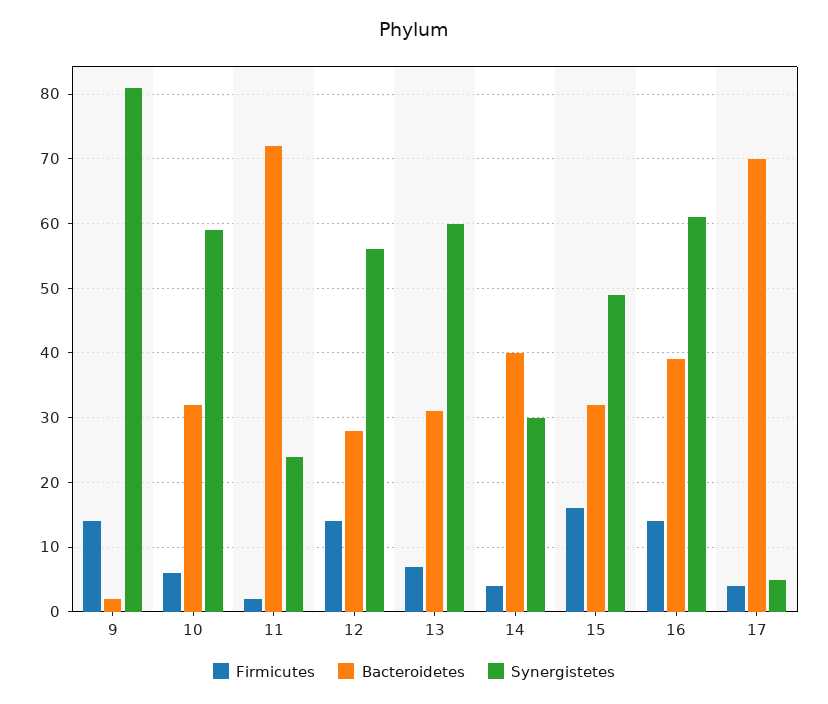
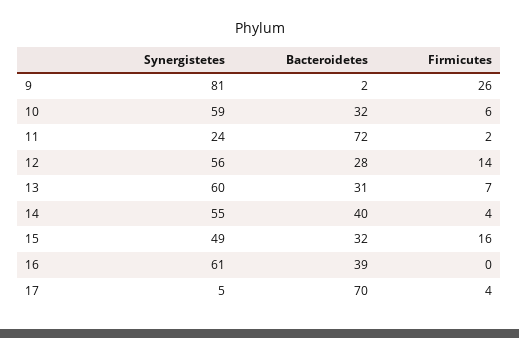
Firmicutes, 9: 14 -> 26
Synergistetes, 14: 30 -> 55
Firmicutes, 16: 14 -> 0

